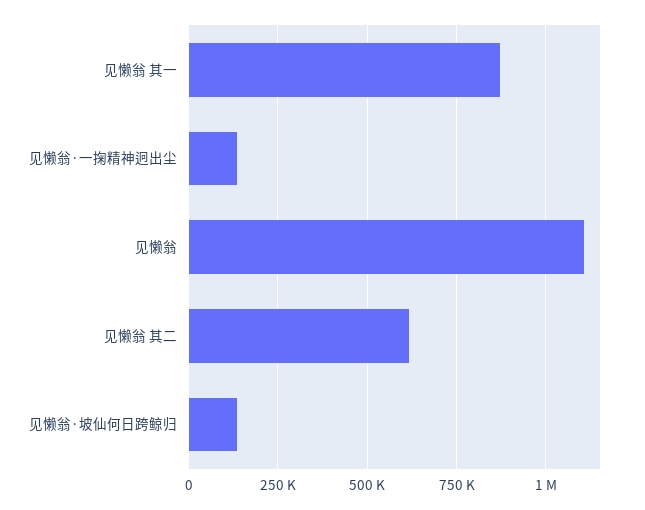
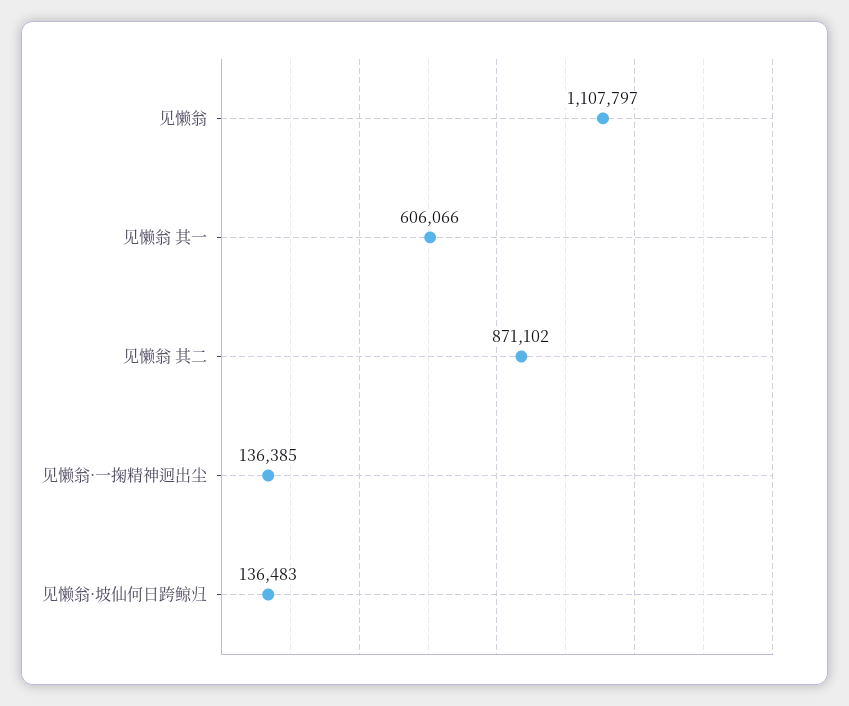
见懒翁 其一: 875000 -> 606066
见懒翁 其二: 625000 -> 871102

